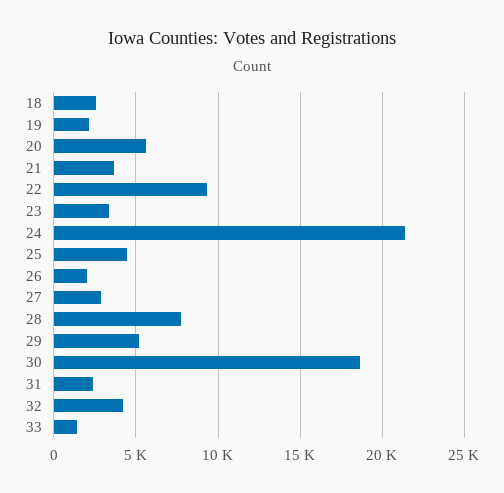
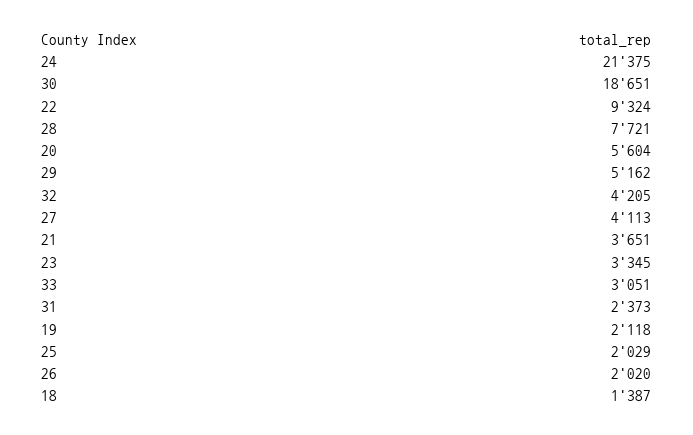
18: 2500 -> 1387
25: 4500 -> 2029
27: 3000 -> 4113
33: 1500 -> 3051

